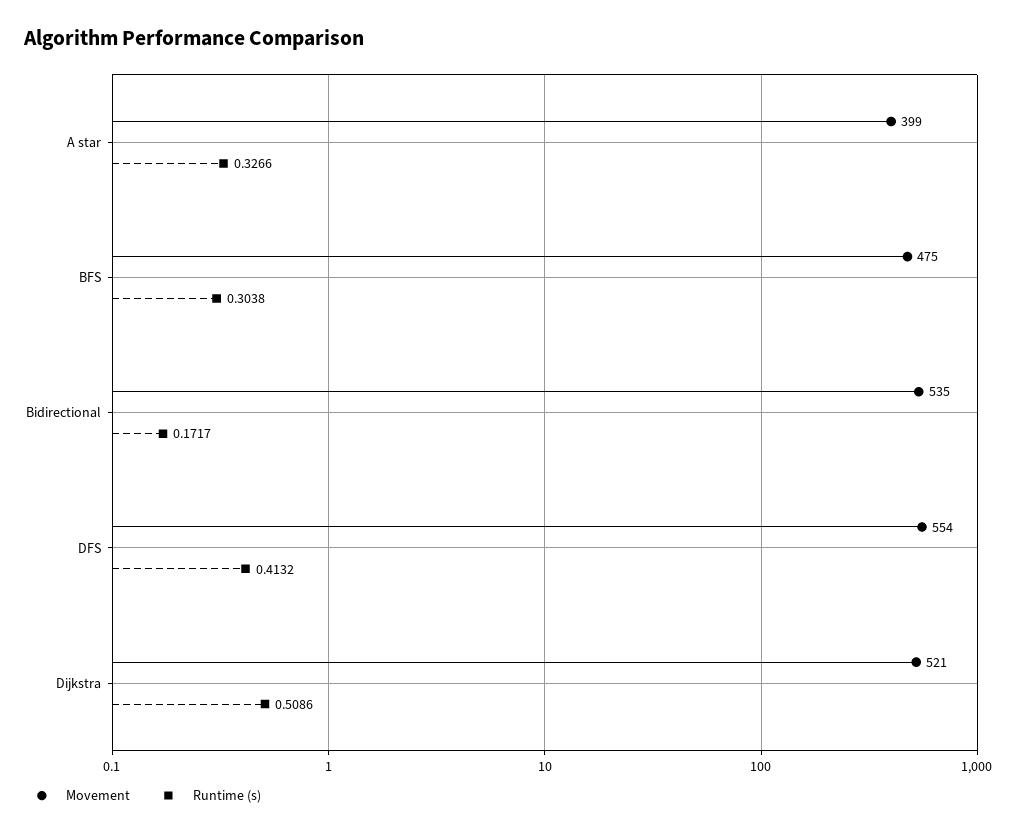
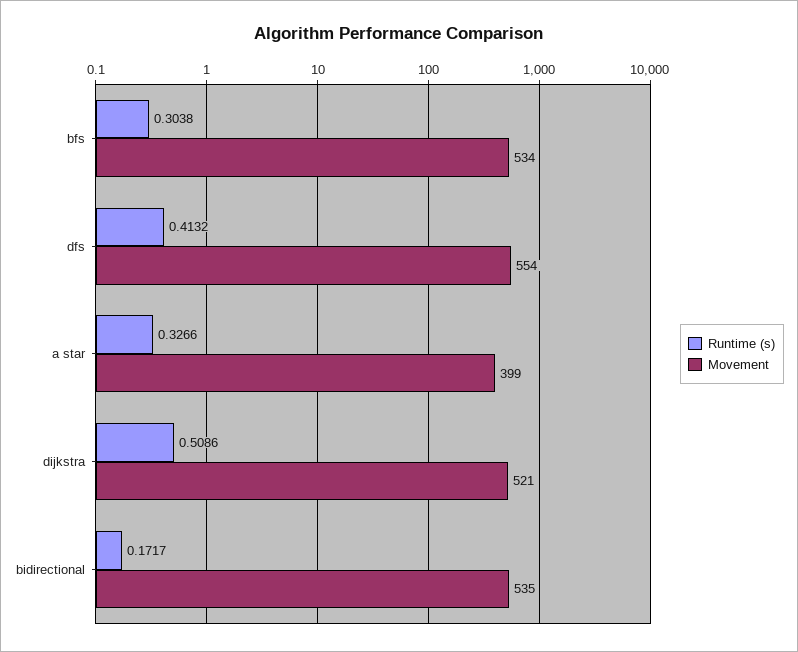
Movement, BFS: 475 -> 534

